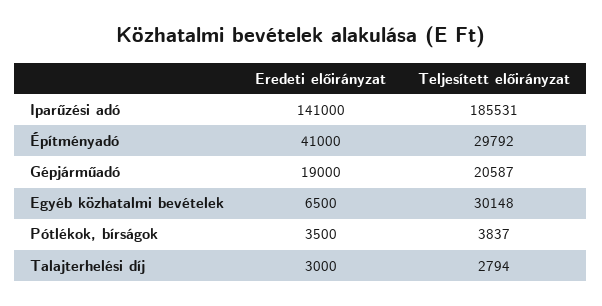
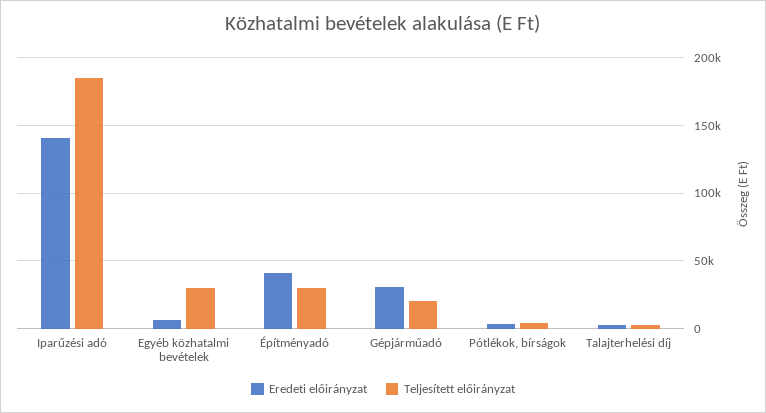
Eredeti előirányzat, Gépjárműadó: 19000 -> 30000

